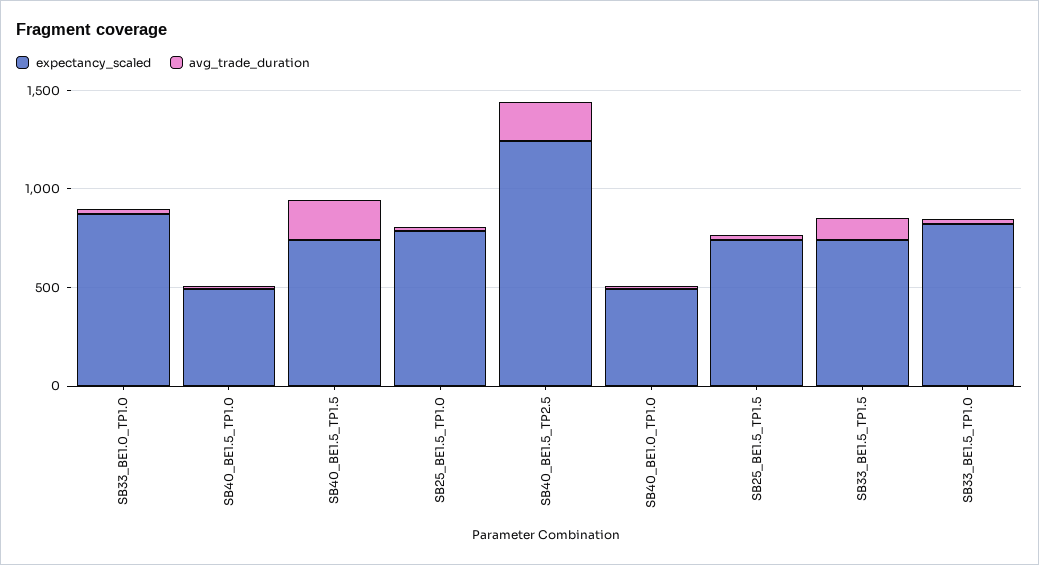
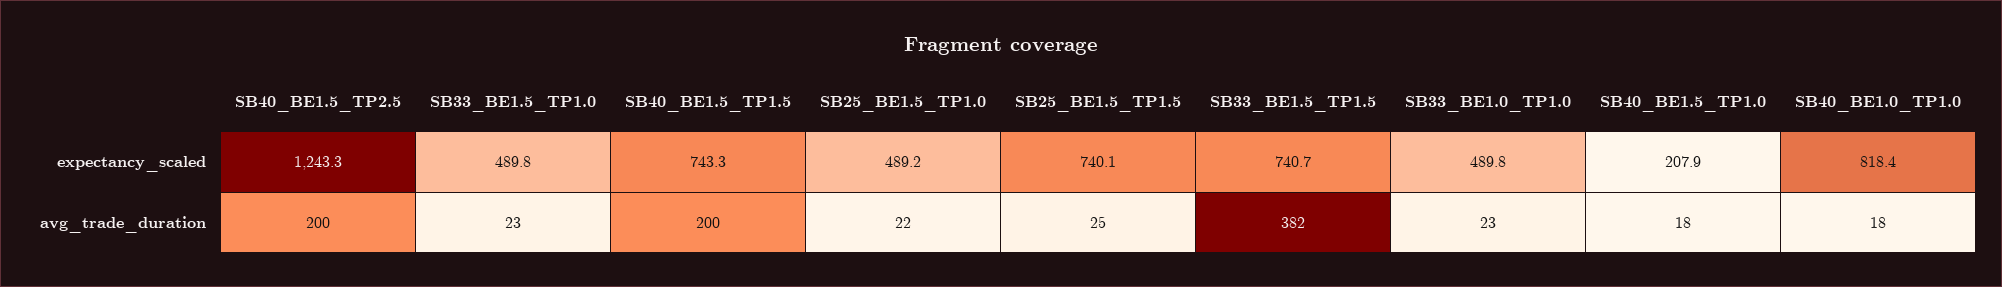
expectancy_scaled, SB33_BE1.0_TP1.0: 900 -> 489.8
expectancy_scaled, SB40_BE1.5_TP1.0: 500 -> 207.9
expectancy_scaled, SB25_BE1.5_TP1.0: 800 -> 489.2
expectancy_scaled, SB40_BE1.0_TP1.0: 500 -> 818.4
avg_trade_duration, SB33_BE1.5_TP1.5: 100 -> 382
expectancy_scaled, SB33_BE1.5_TP1.0: 800 -> 489.8

